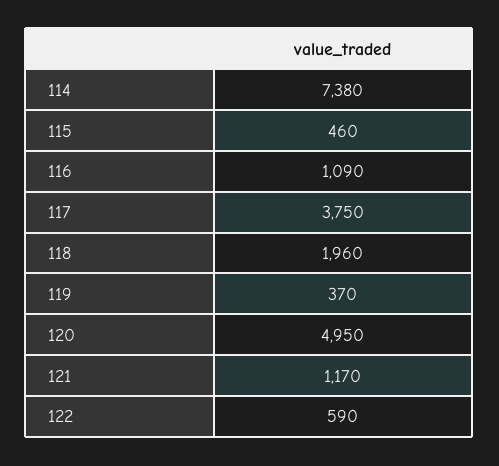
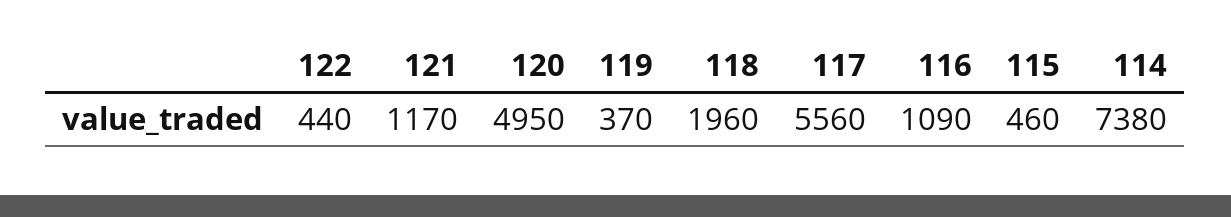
117: 3750 -> 5560
122: 590 -> 440

